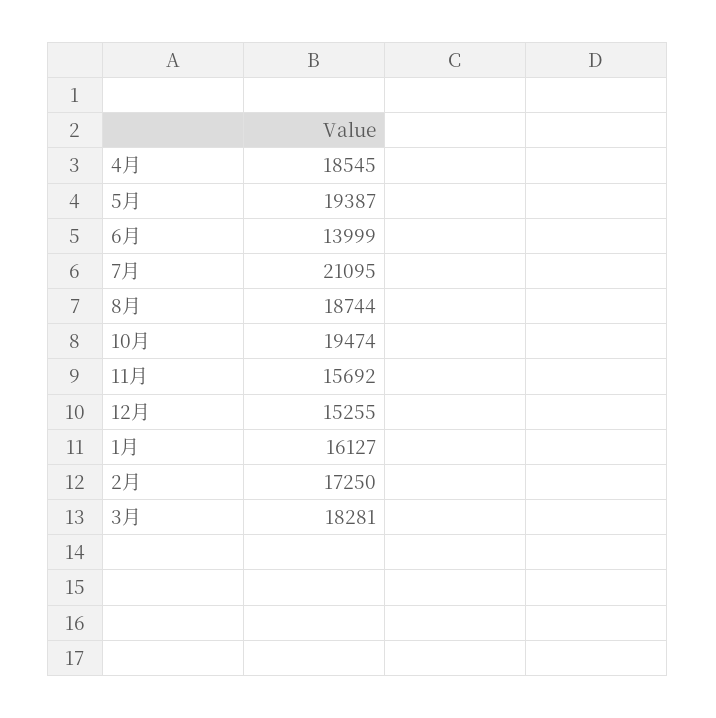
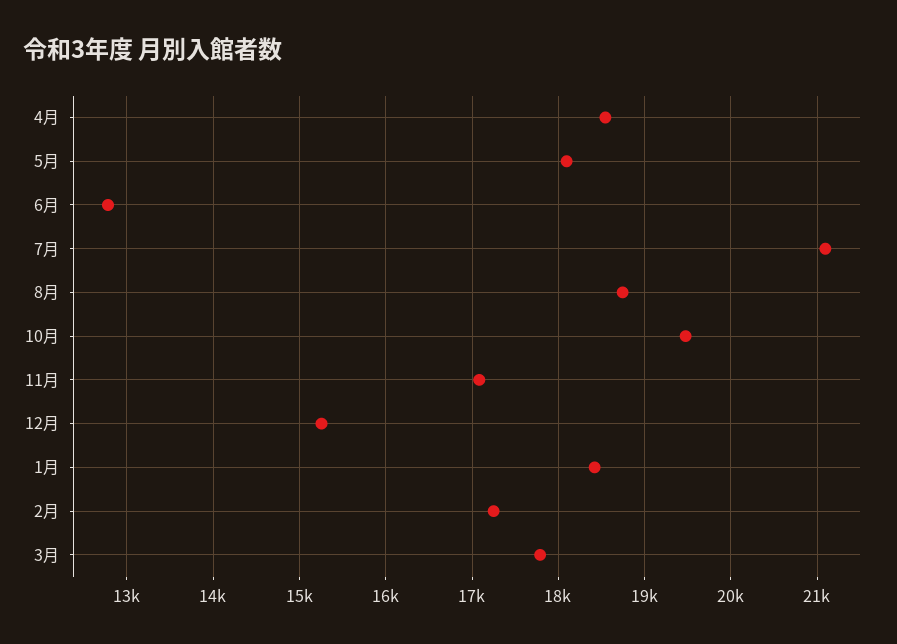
5月: 19387 -> 18100
6月: 13999 -> 12800
11月: 15692 -> 17100
1月: 16127 -> 18400
3月: 18281 -> 17800

